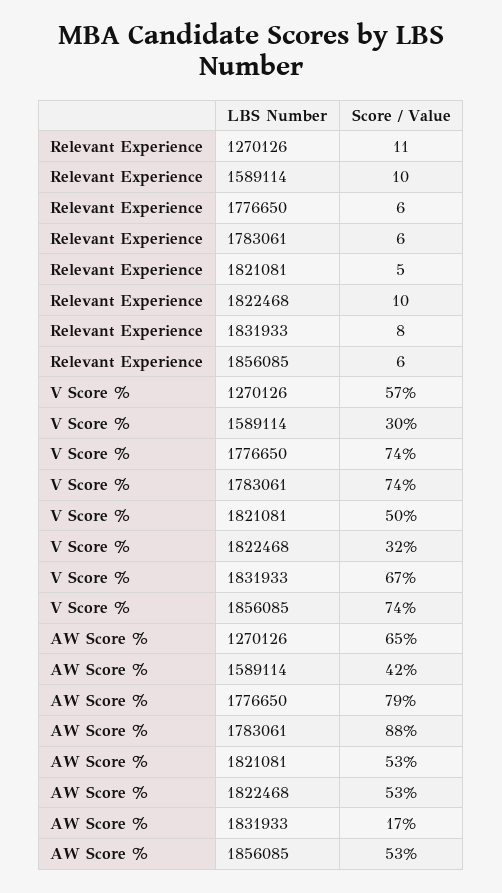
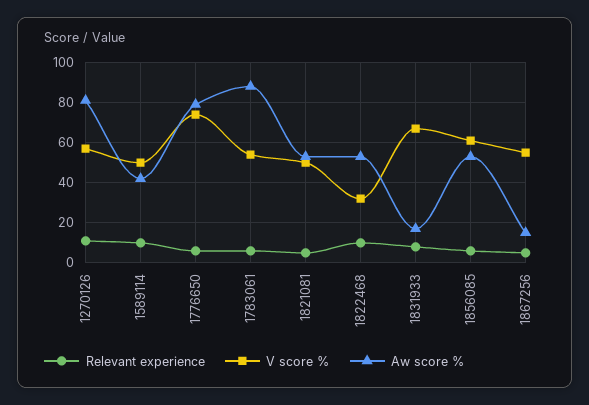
V Score %, 1589114: 30 -> 50
V Score %, 1783061: 74 -> 55
V Score %, 1856085: 74 -> 60
AW Score %, 1270126: 65 -> 80
Relevant Experience, 1867256: none -> 5
V Score %, 1867256: none -> 55
AW Score %, 1867256: none -> 15

